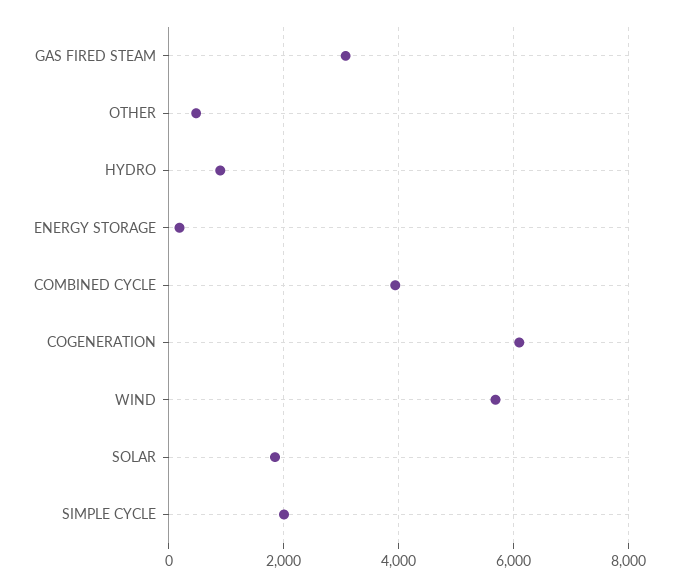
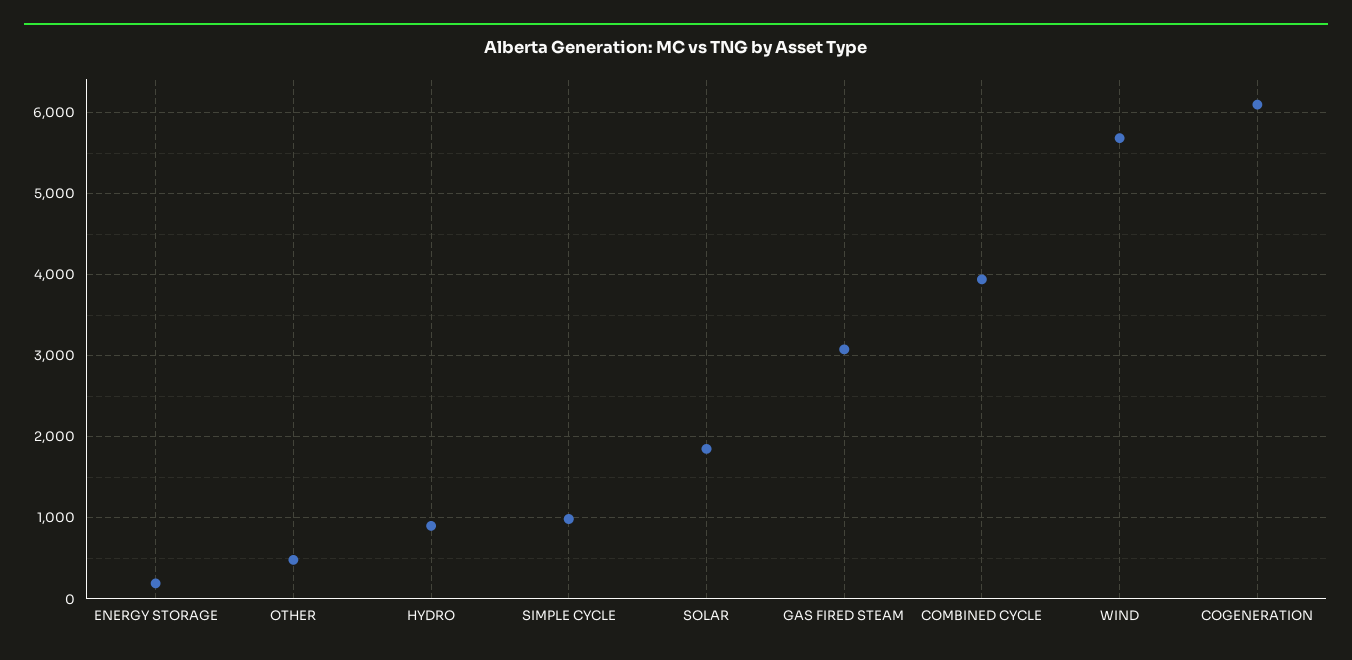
SIMPLE CYCLE: 2000 -> 1000

